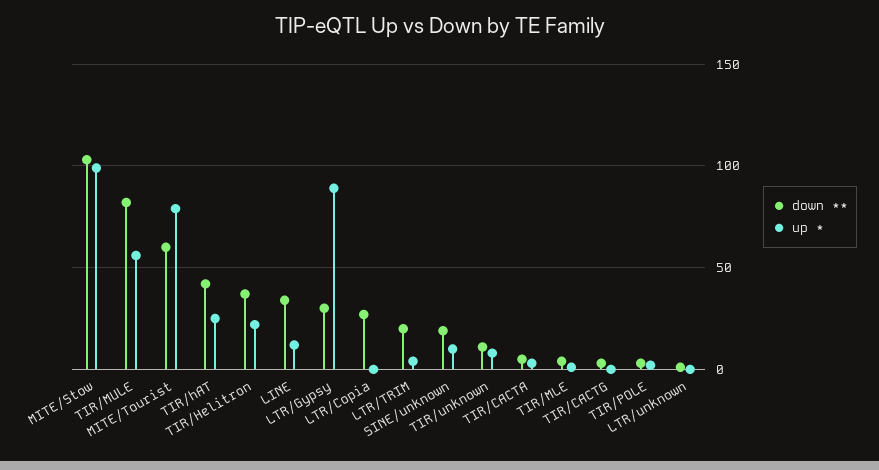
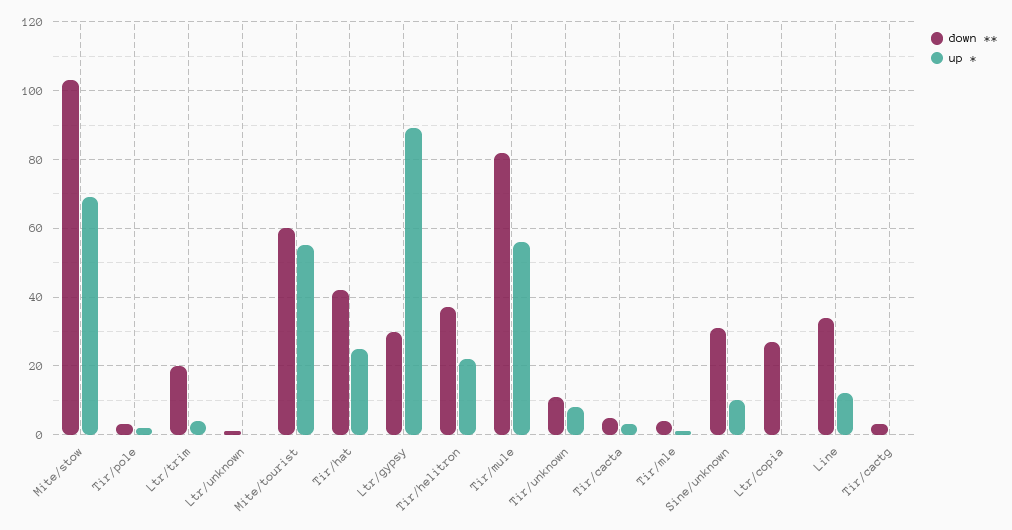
up *, MITE/Stow: 100 -> 70
up *, MITE/Tourist: 80 -> 55
down **, SINE/unknown: 20 -> 30

